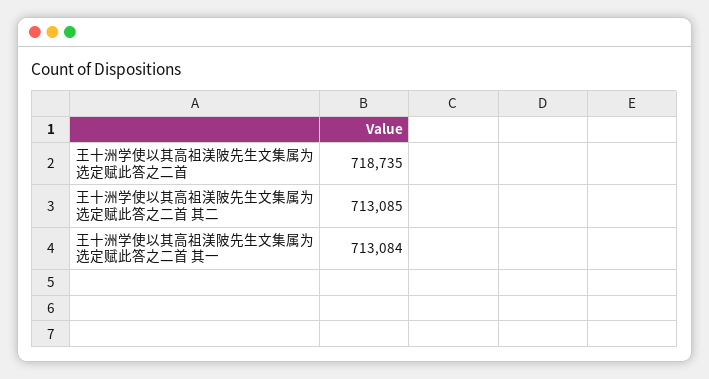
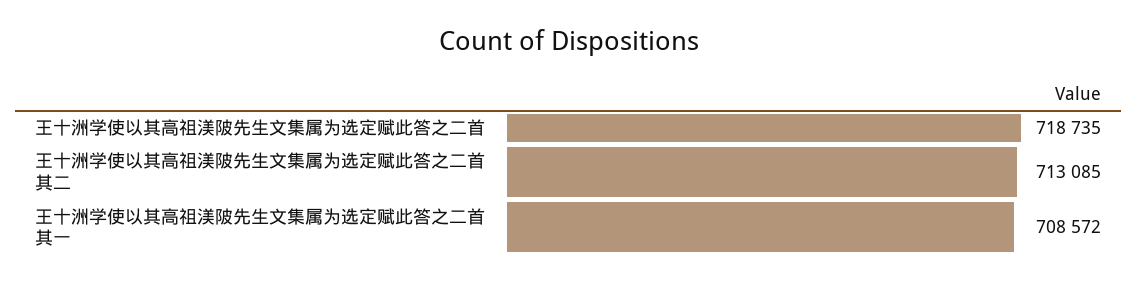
王十洲学使以其高祖渼陂先生文集属为选定赋此答之二首 其一: 713084 -> 708572

